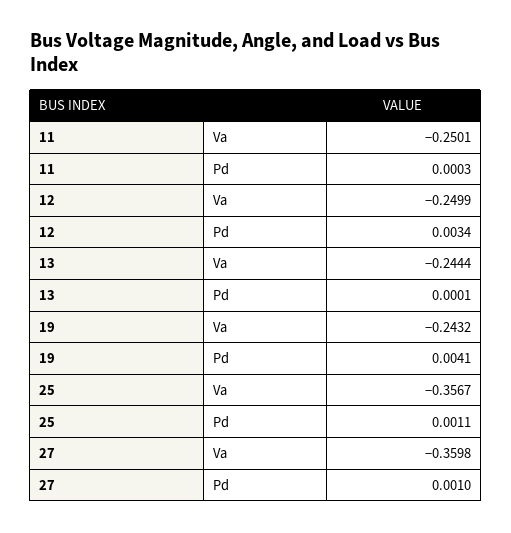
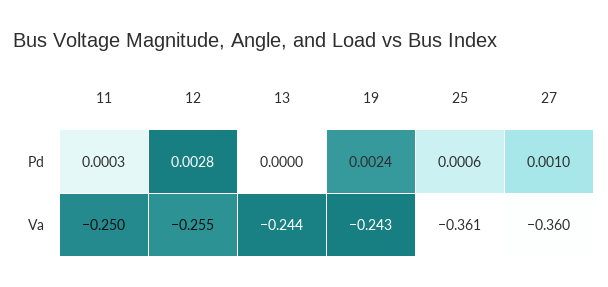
12, Va: -0.2499 -> -0.255
12, Pd: 0.0034 -> 0.0028
13, Pd: 0.0001 -> 0
19, Pd: 0.0041 -> 0.0024
25, Va: -0.3567 -> -0.361
25, Pd: 0.0011 -> 0.0006

